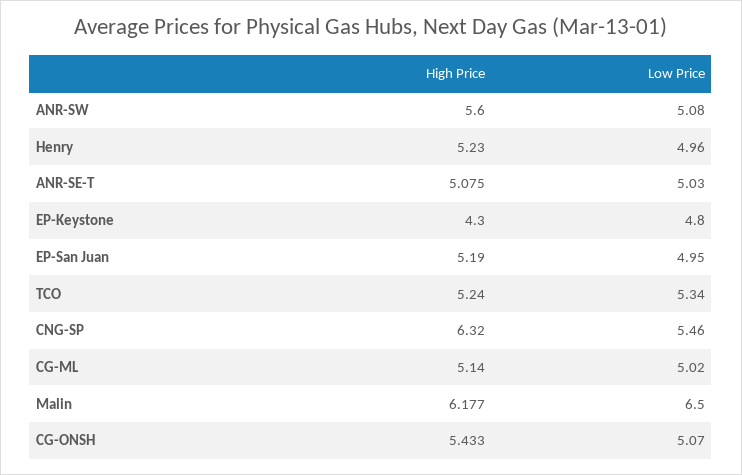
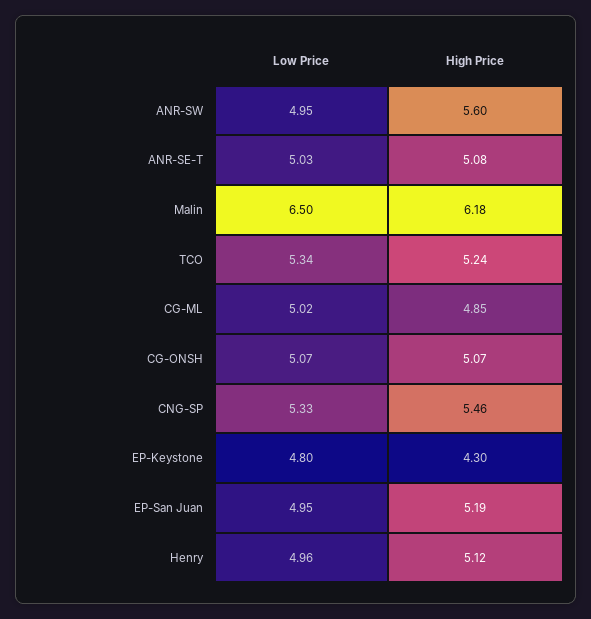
Low Price, ANR-SW: 5.08 -> 4.95
High Price, Henry: 5.23 -> 5.12
High Price, CNG-SP: 6.32 -> 5.46
Low Price, CNG-SP: 5.46 -> 5.33
High Price, CG-ML: 5.14 -> 4.85
High Price, CG-ONSH: 5.433 -> 5.07

